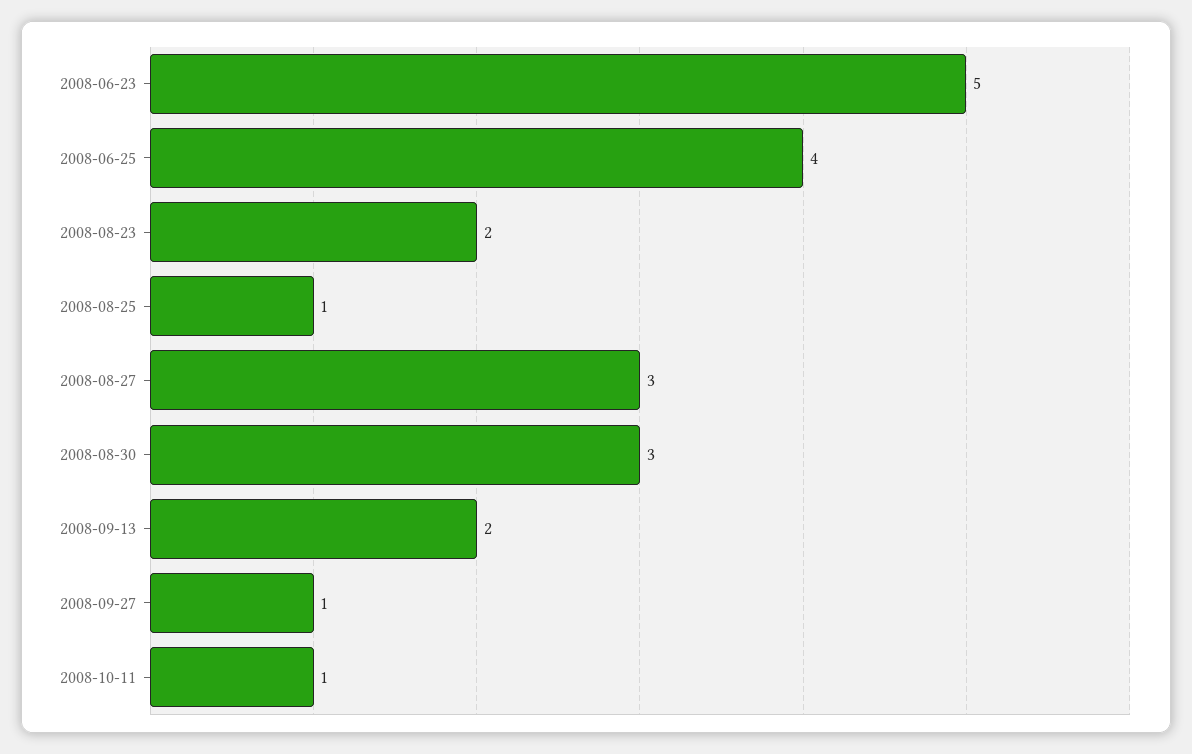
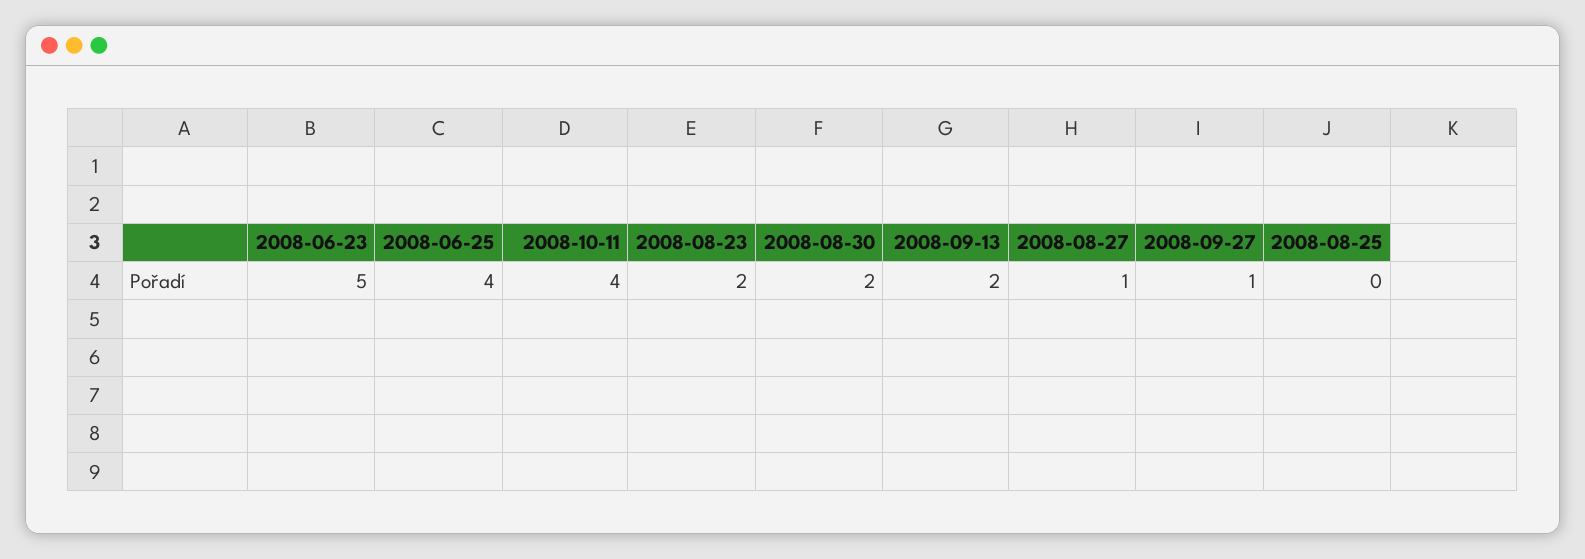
2008-08-25: 1 -> 0
2008-08-27: 3 -> 1
2008-08-30: 3 -> 2
2008-10-11: 1 -> 4

